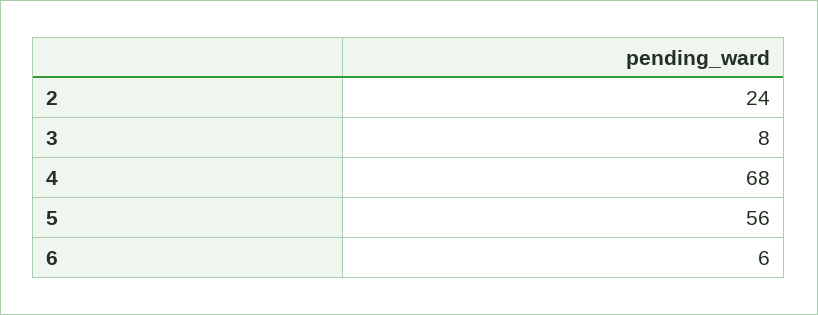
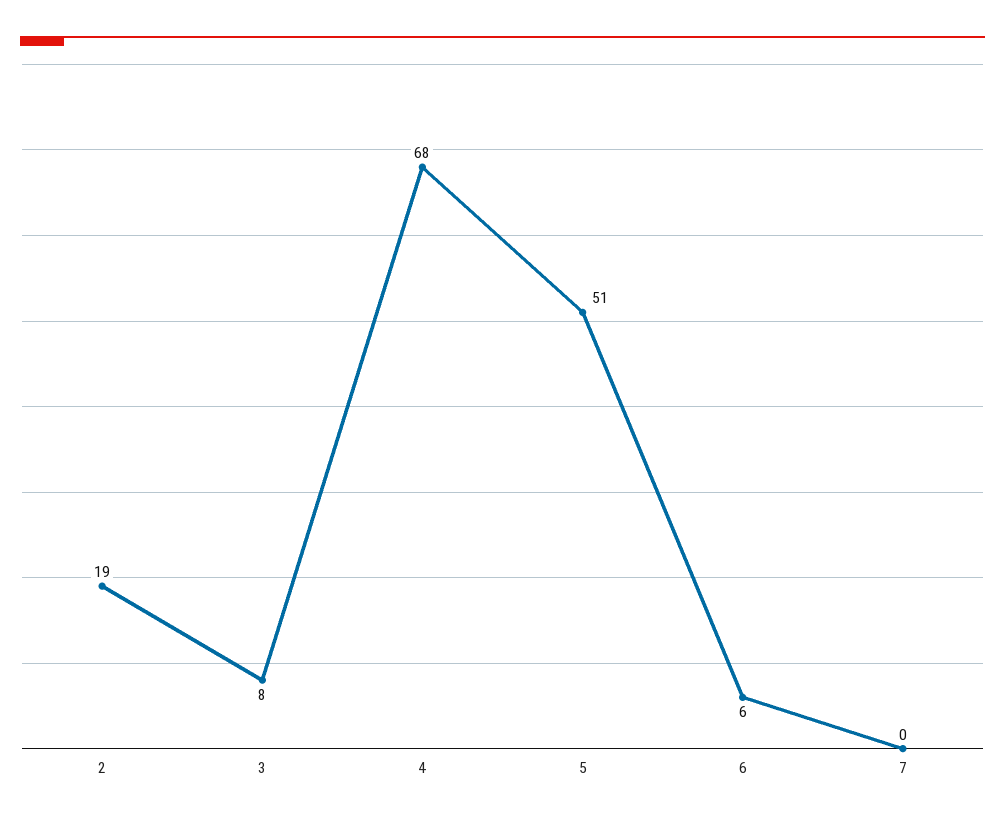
2: 24 -> 19
5: 56 -> 51
7: none -> 0

